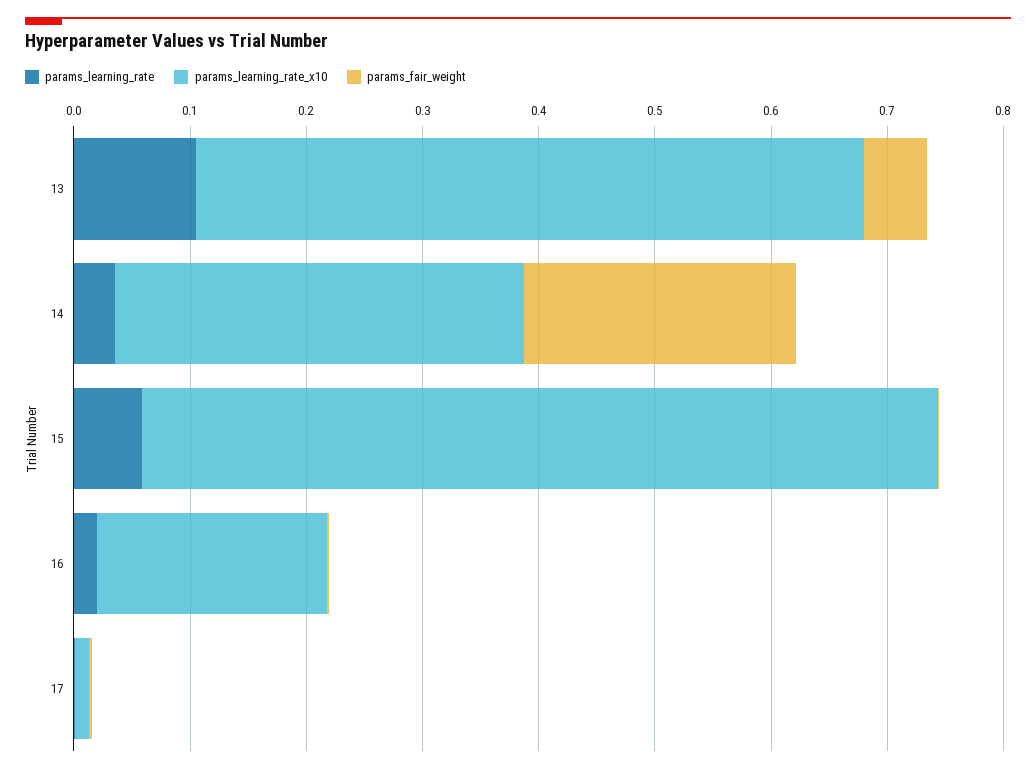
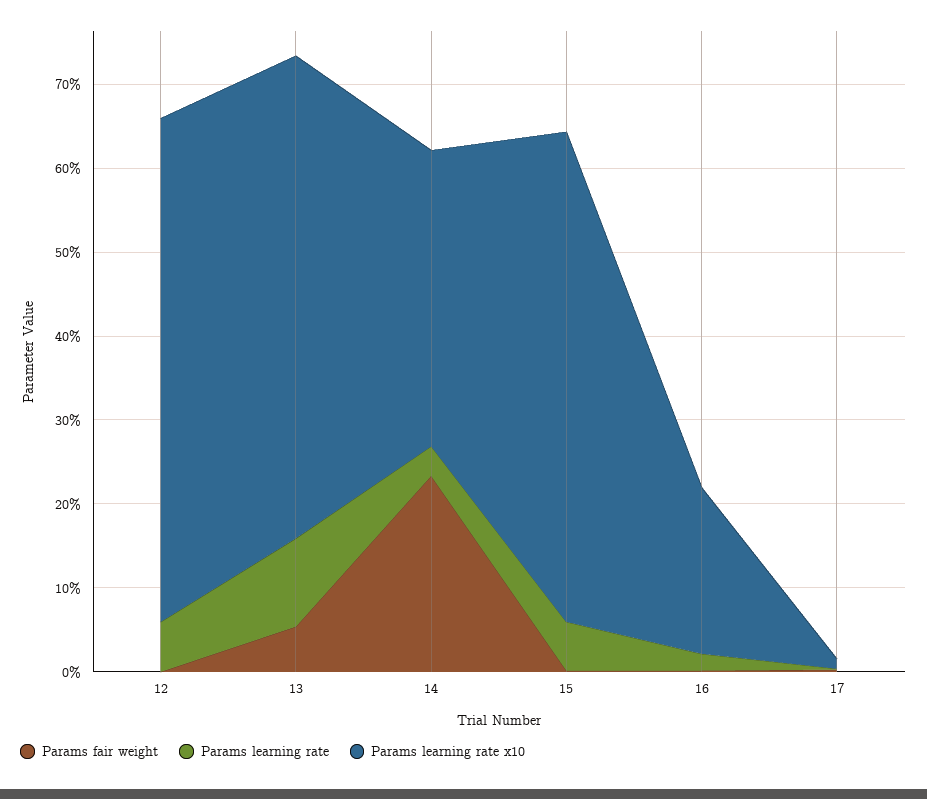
params_learning_rate_x10, 15: 0.68 -> 0.58
params_fair_weight, 12: none -> 0
params_learning_rate, 12: none -> 0.06
params_learning_rate_x10, 12: none -> 0.6

